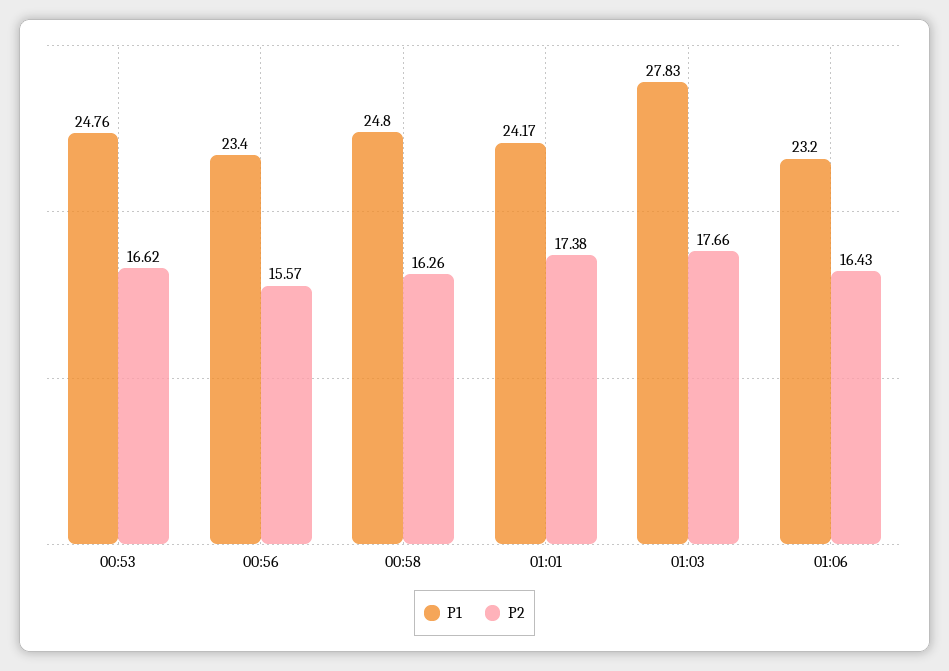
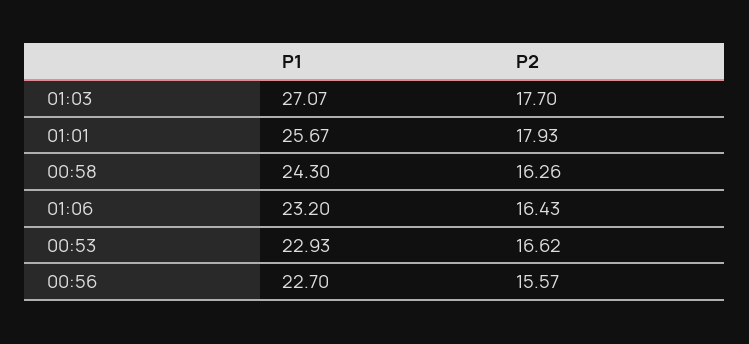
P1, 00:53: 24.76 -> 22.93
P1, 00:56: 23.4 -> 22.7
P1, 00:58: 24.8 -> 24.3
P1, 01:01: 24.17 -> 25.67
P2, 01:01: 17.38 -> 17.93
P1, 01:03: 27.83 -> 27.07
P2, 01:03: 17.66 -> 17.7

